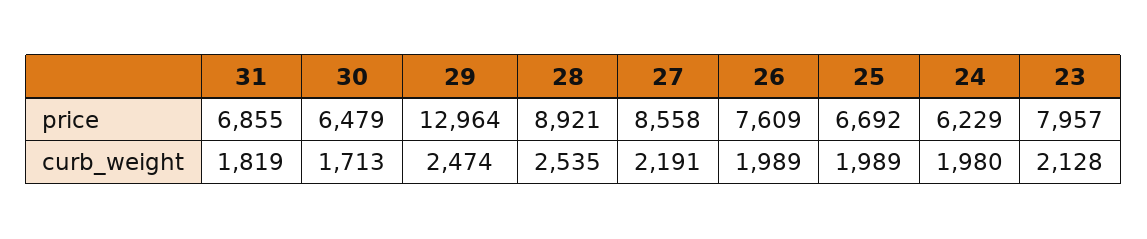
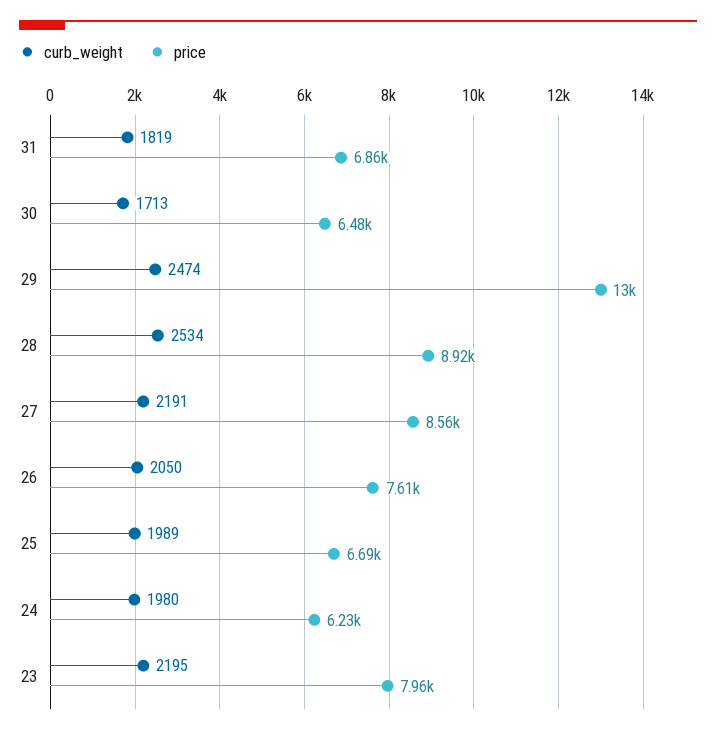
curb_weight, 28: 2535 -> 2534
curb_weight, 26: 1989 -> 2050
curb_weight, 23: 2128 -> 2195

